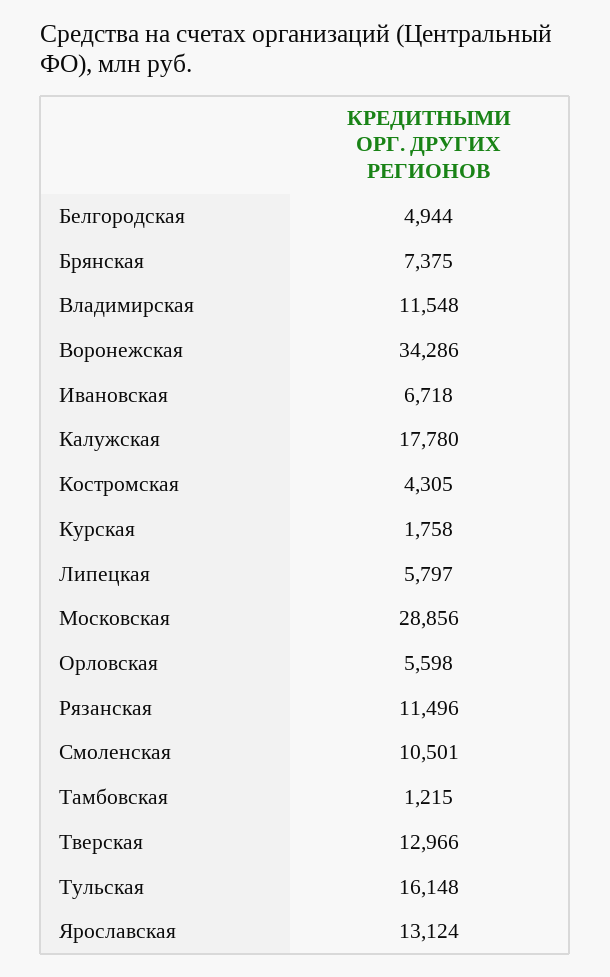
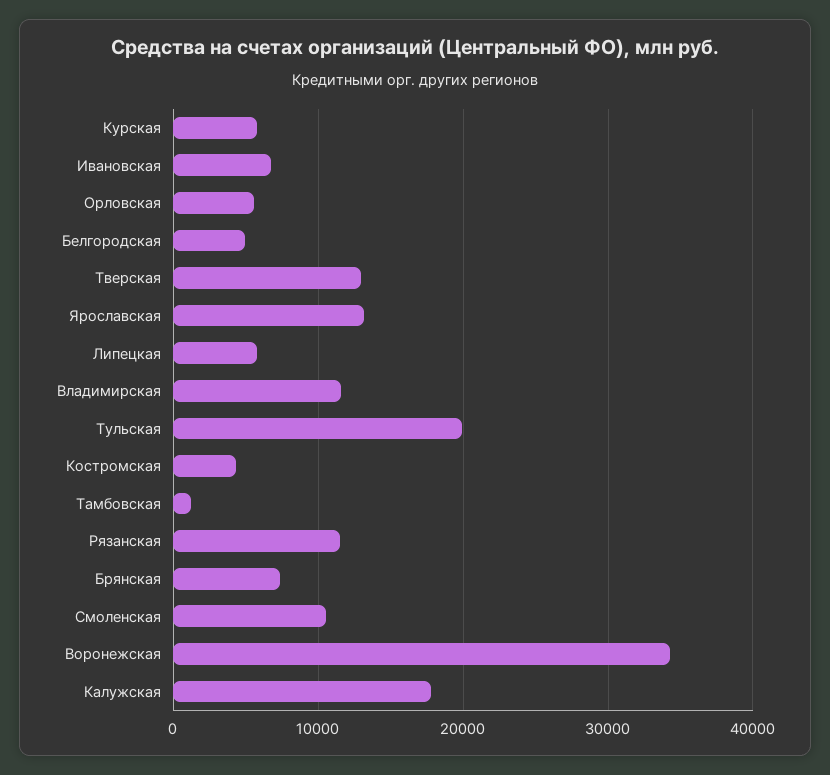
Курская: 1758 -> 6000
Московская: 28856 -> none
Тульская: 16148 -> 20000

